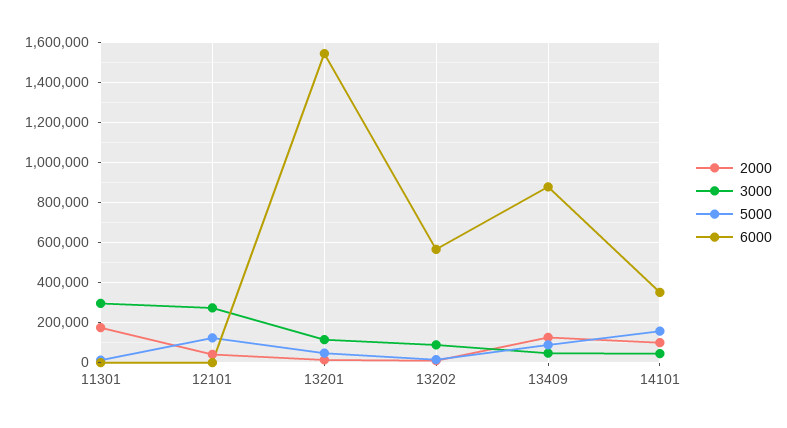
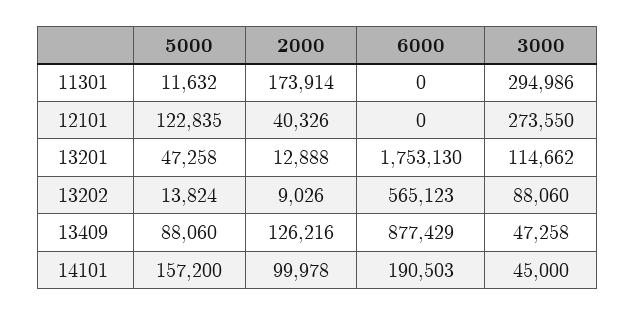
6000, 13201: 1550000 -> 1753130
6000, 14101: 350000 -> 190503

